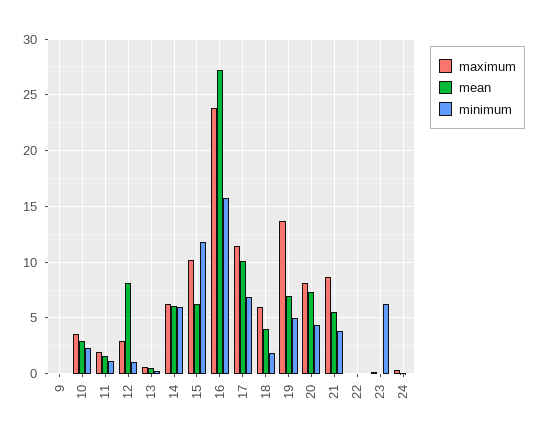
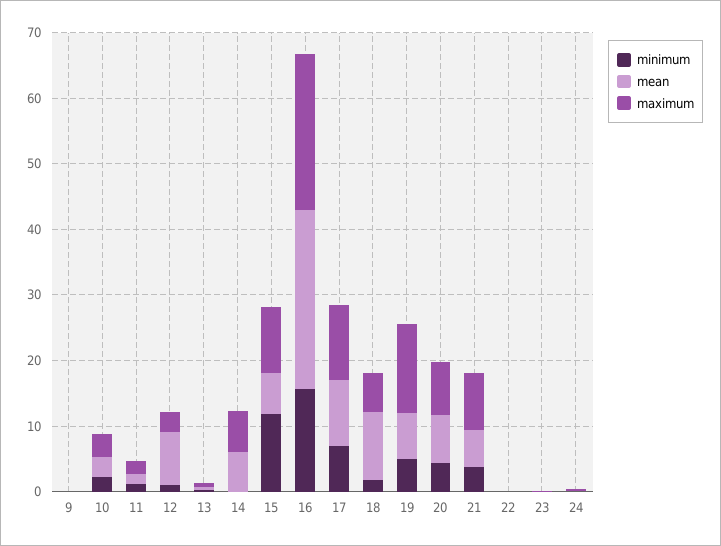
minimum, 14: 6 -> 0
mean, 18: 4 -> 10
minimum, 23: 6 -> 0

